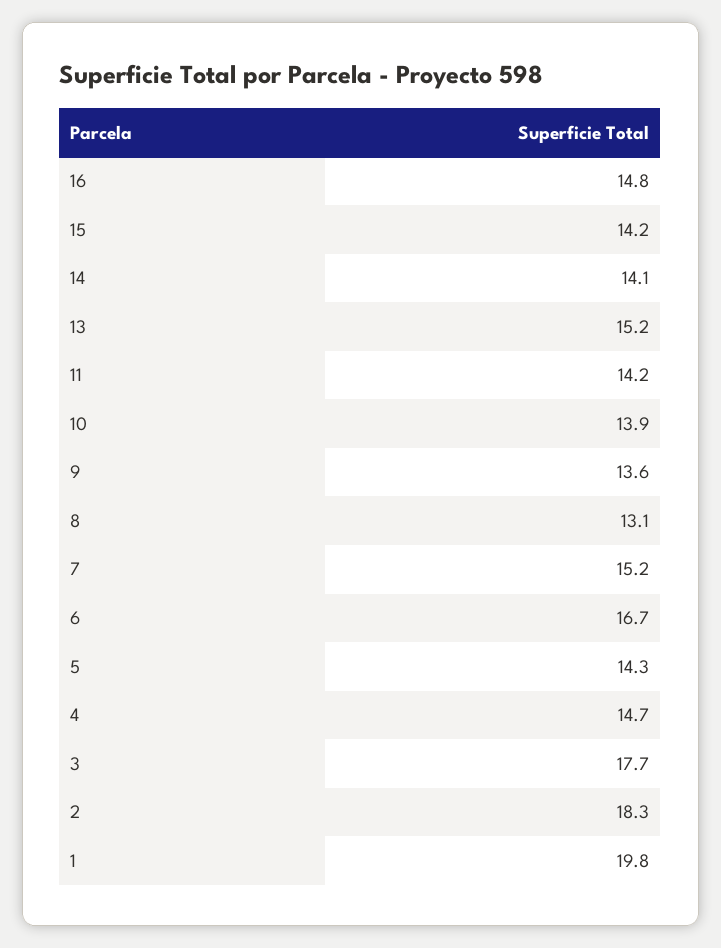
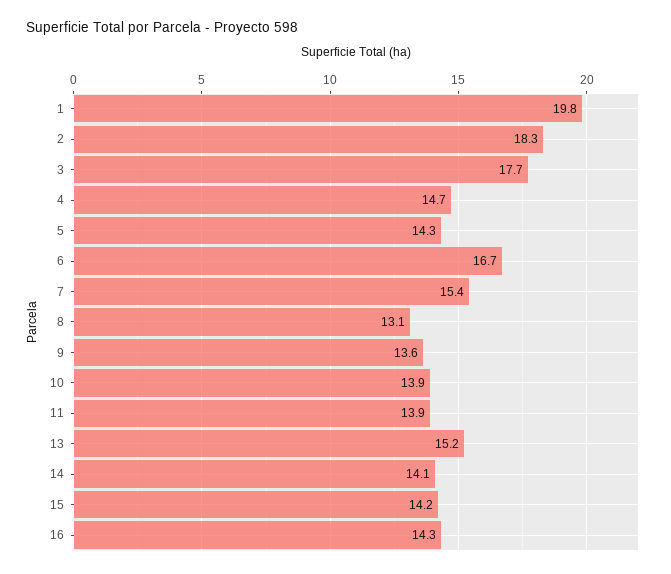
16: 14.8 -> 14.3
11: 14.2 -> 13.9
7: 15.2 -> 15.4

